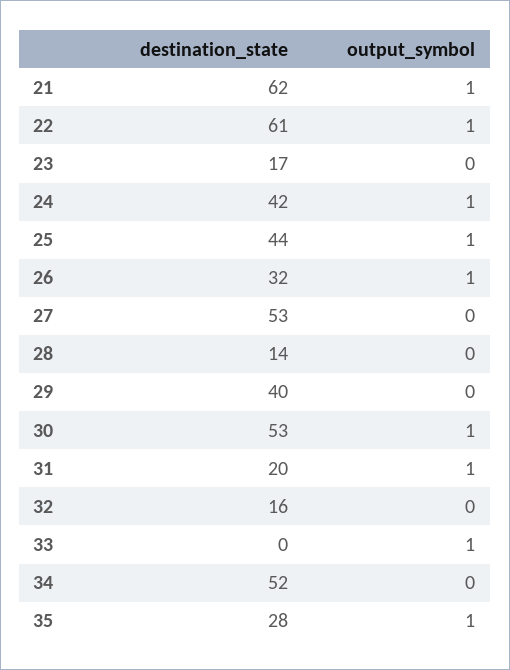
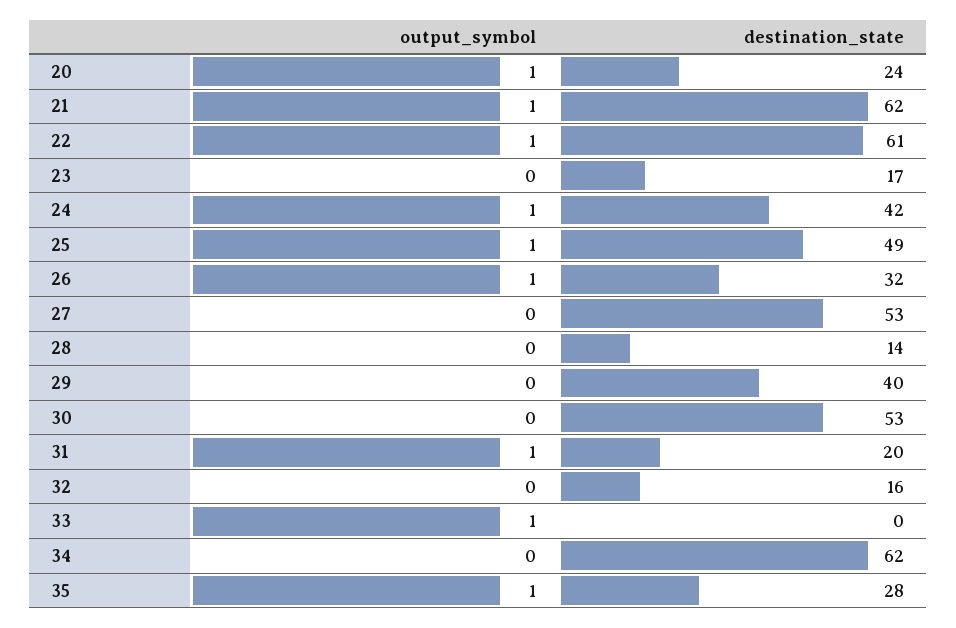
destination_state, 25: 44 -> 49
output_symbol, 30: 1 -> 0
destination_state, 34: 52 -> 62
output_symbol, 20: none -> 1
destination_state, 20: none -> 24

